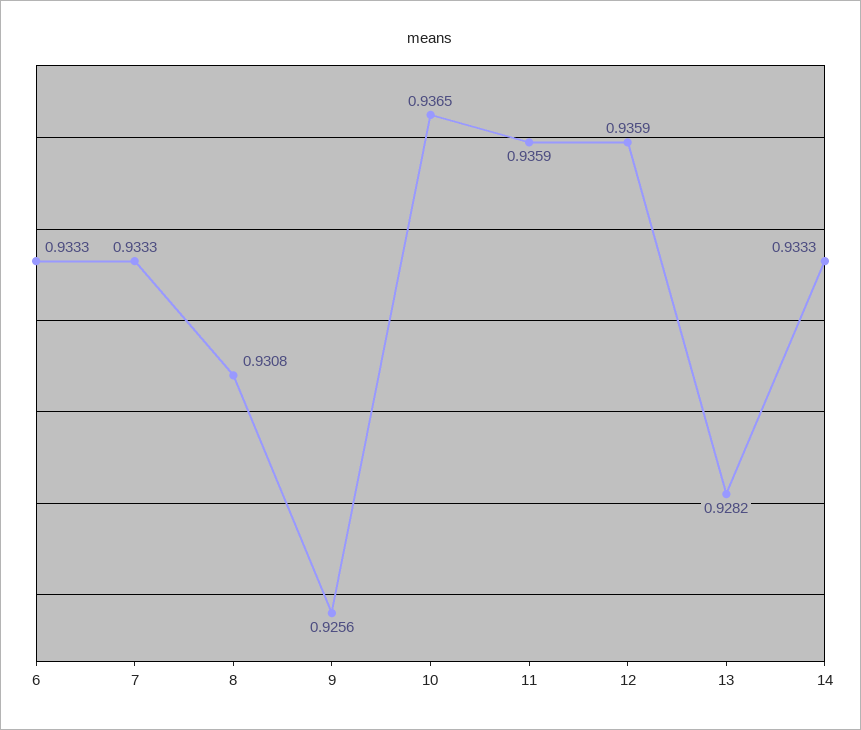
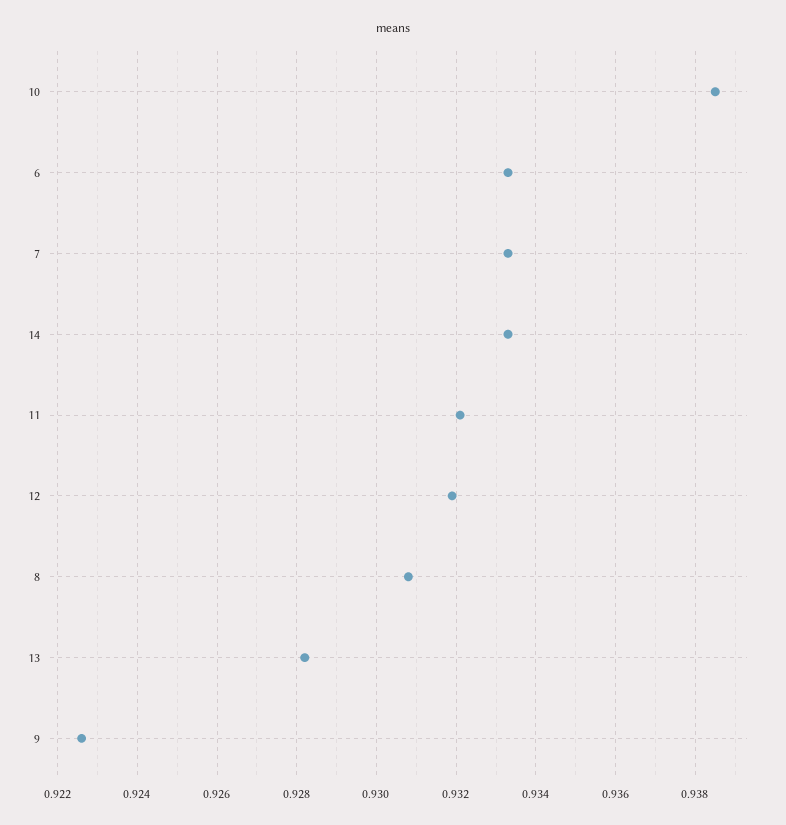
9: 0.9256 -> 0.9225
10: 0.9365 -> 0.9385
11: 0.9359 -> 0.932
12: 0.9359 -> 0.932

